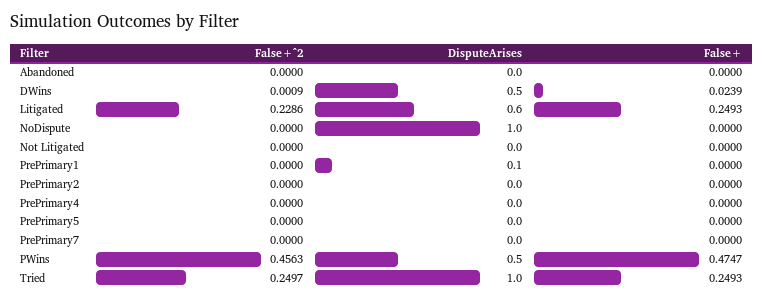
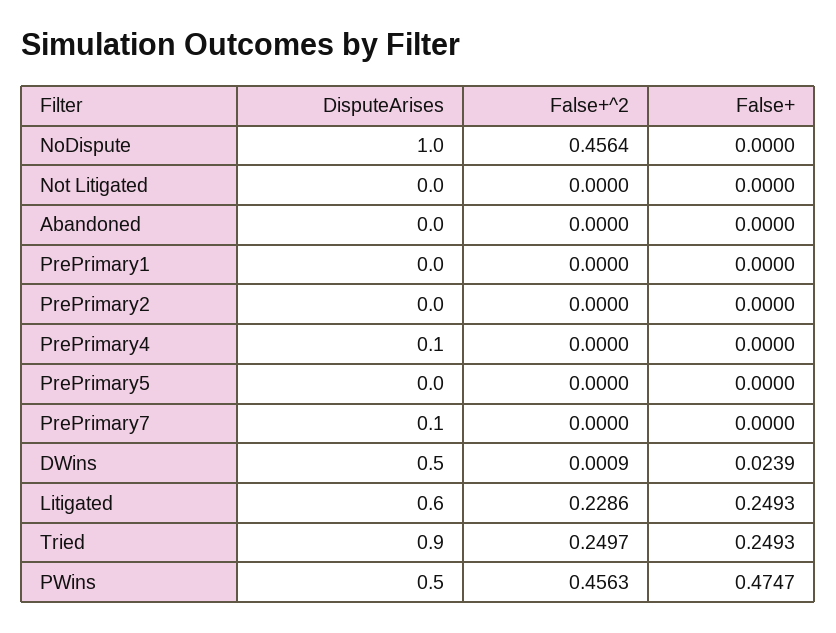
False+^2, NoDispute: 0 -> 0.4564
DisputeArises, PrePrimary1: 0.1 -> 0
DisputeArises, PrePrimary4: 0 -> 0.1
DisputeArises, PrePrimary7: 0 -> 0.1
DisputeArises, Tried: 1 -> 0.9

